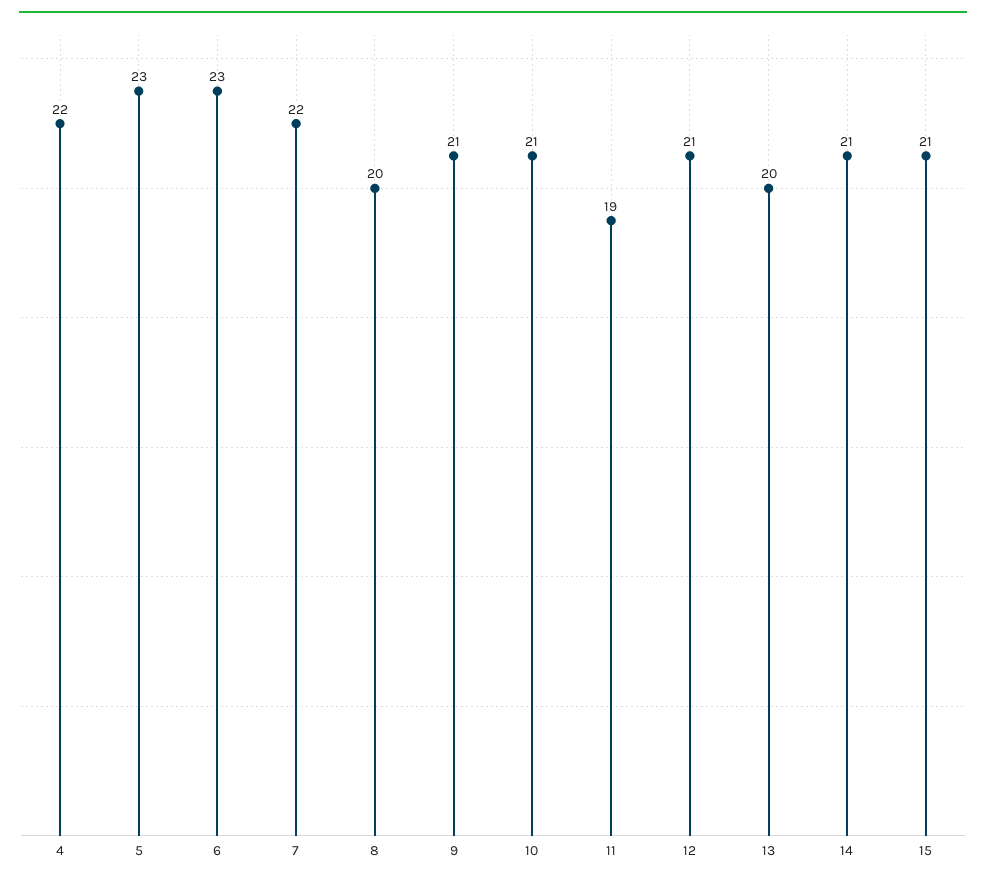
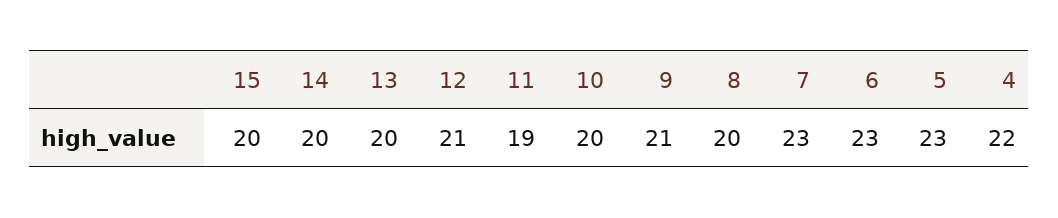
7: 22 -> 23
10: 21 -> 20
14: 21 -> 20
15: 21 -> 20

